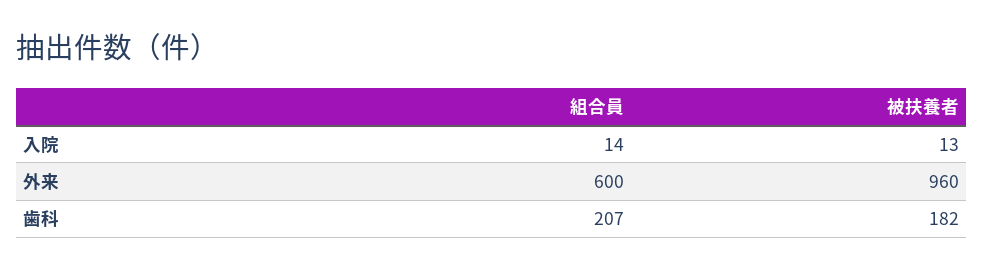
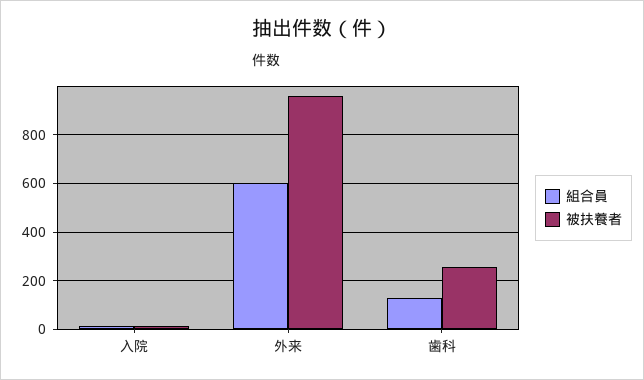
組合員, 歯科: 207 -> 125
被扶養者, 歯科: 182 -> 250

